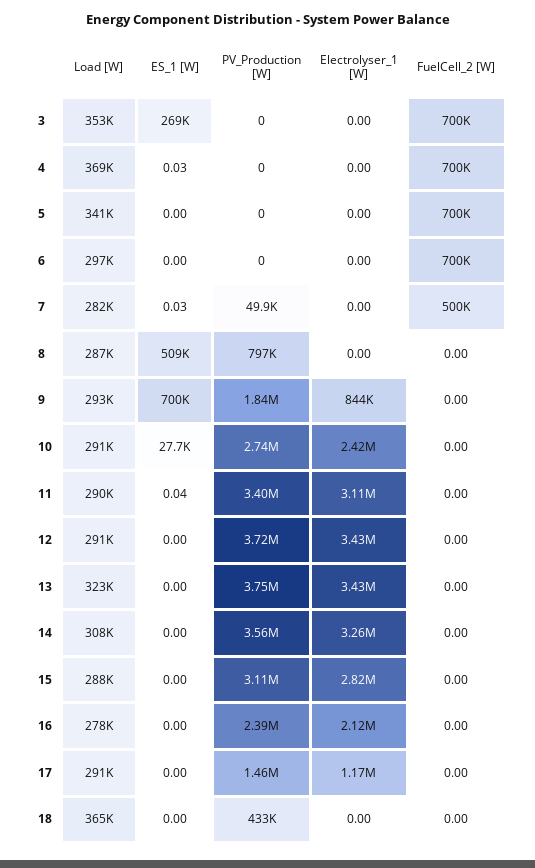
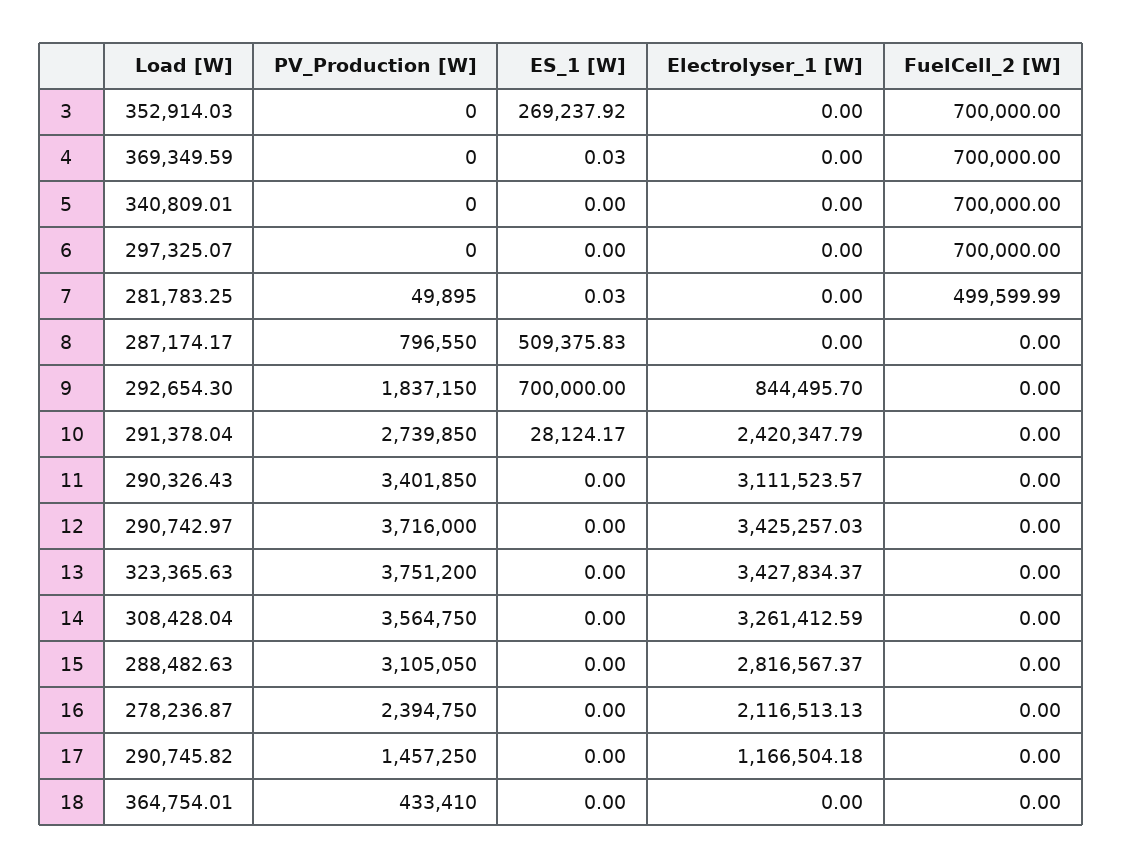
ES_1 [W], 10: 27700 -> 28124.17
ES_1 [W], 11: 0.04 -> 0

